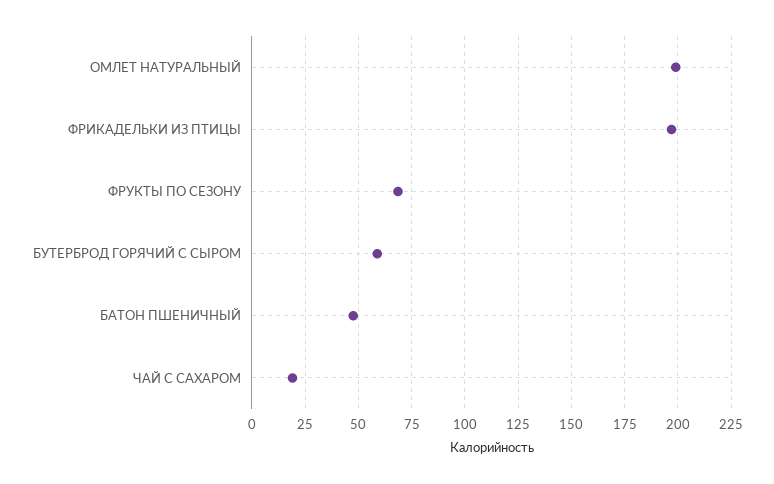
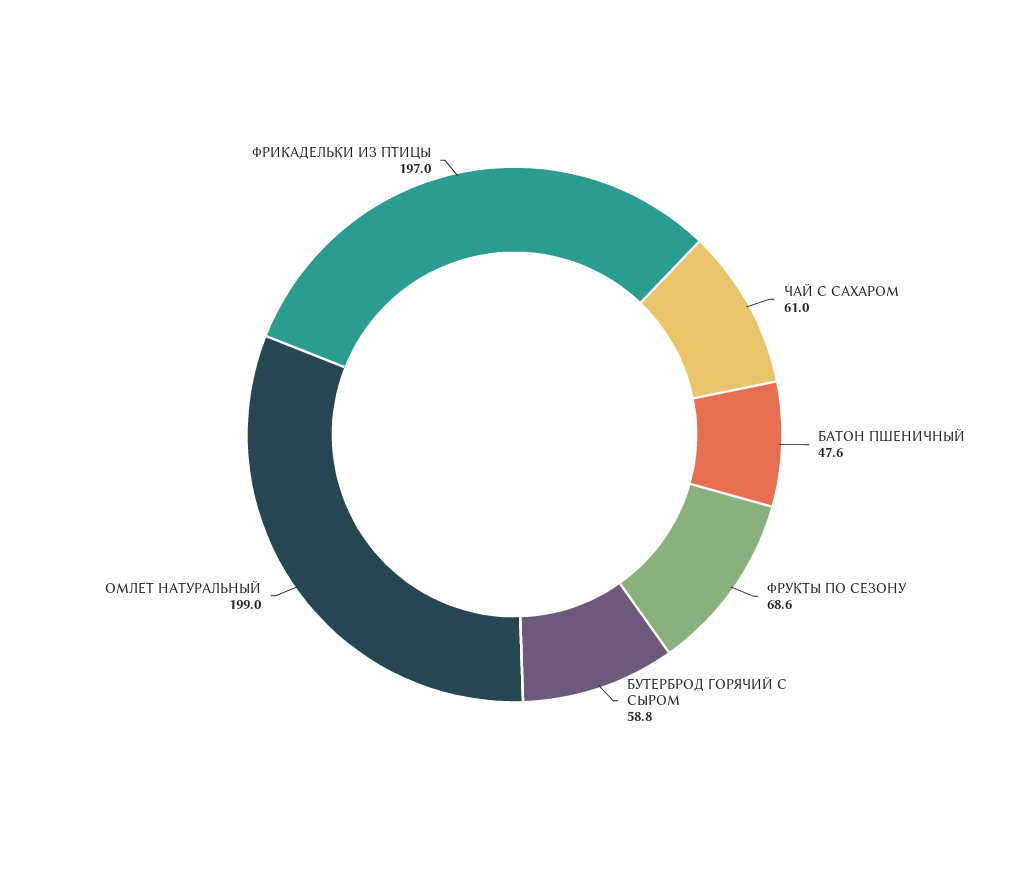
ЧАЙ С САХАРОМ: 20 -> 61

